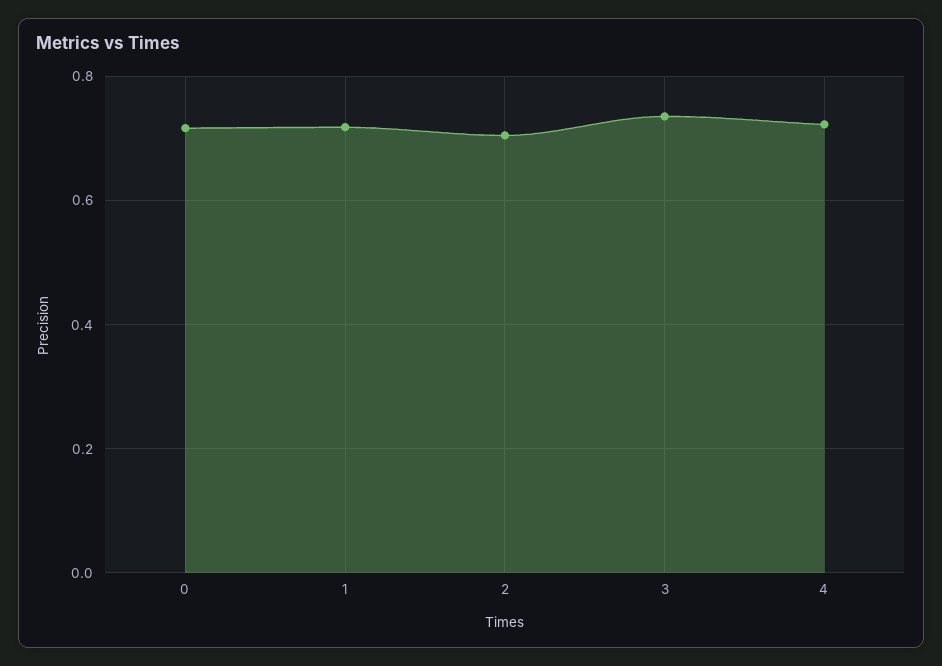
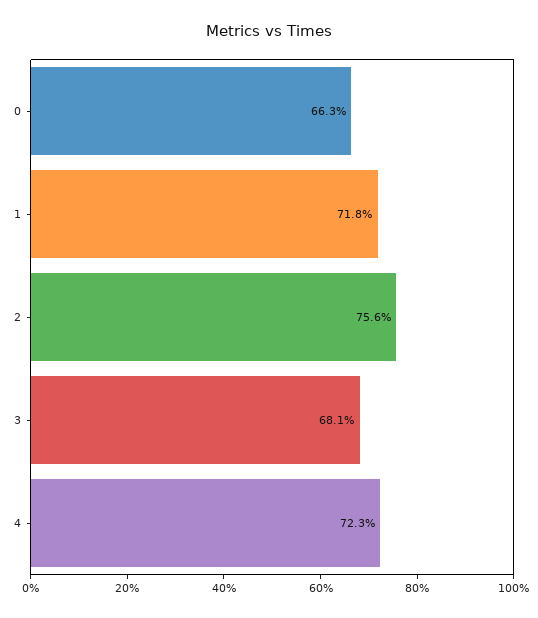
0: 0.72 -> 0.663
2: 0.7 -> 0.756
3: 0.74 -> 0.681

